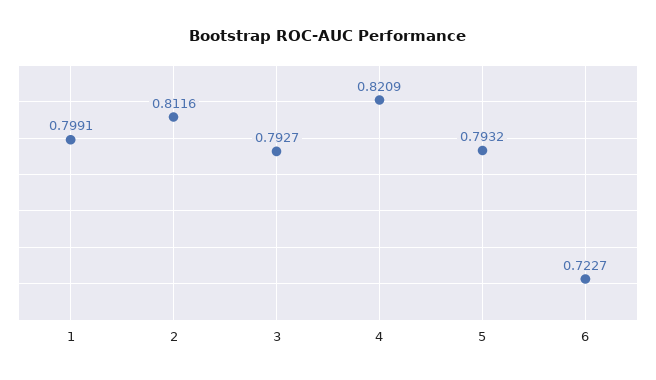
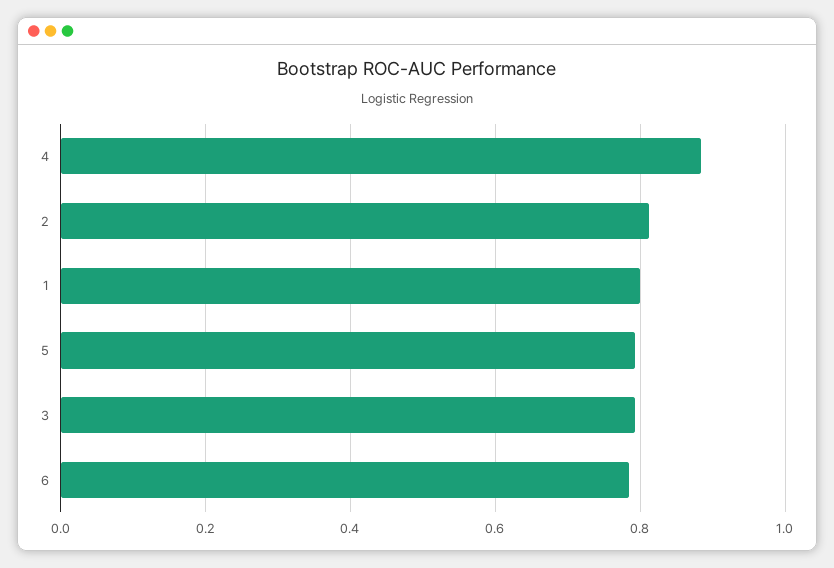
4: 0.8209 -> 0.88
6: 0.7227 -> 0.78

